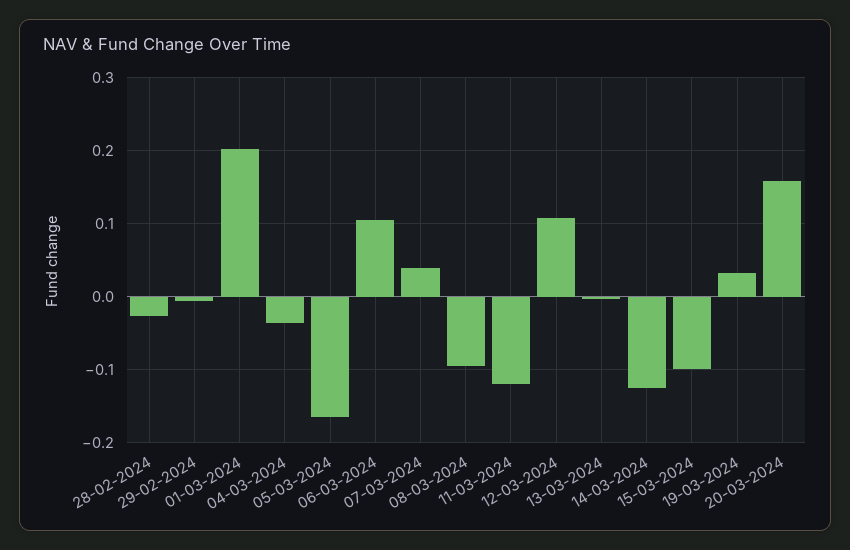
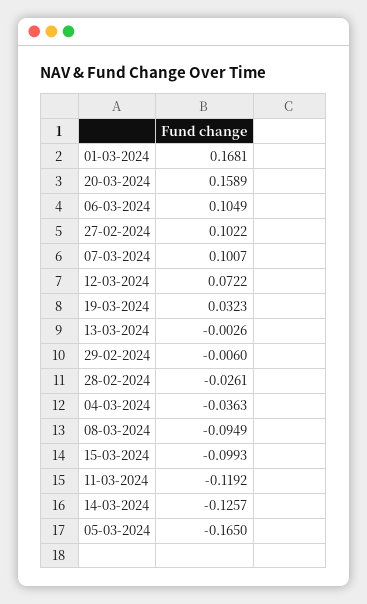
01-03-2024: 0.2 -> 0.1681
07-03-2024: 0.04 -> 0.1007
12-03-2024: 0.11 -> 0.0722
27-02-2024: none -> 0.1022

